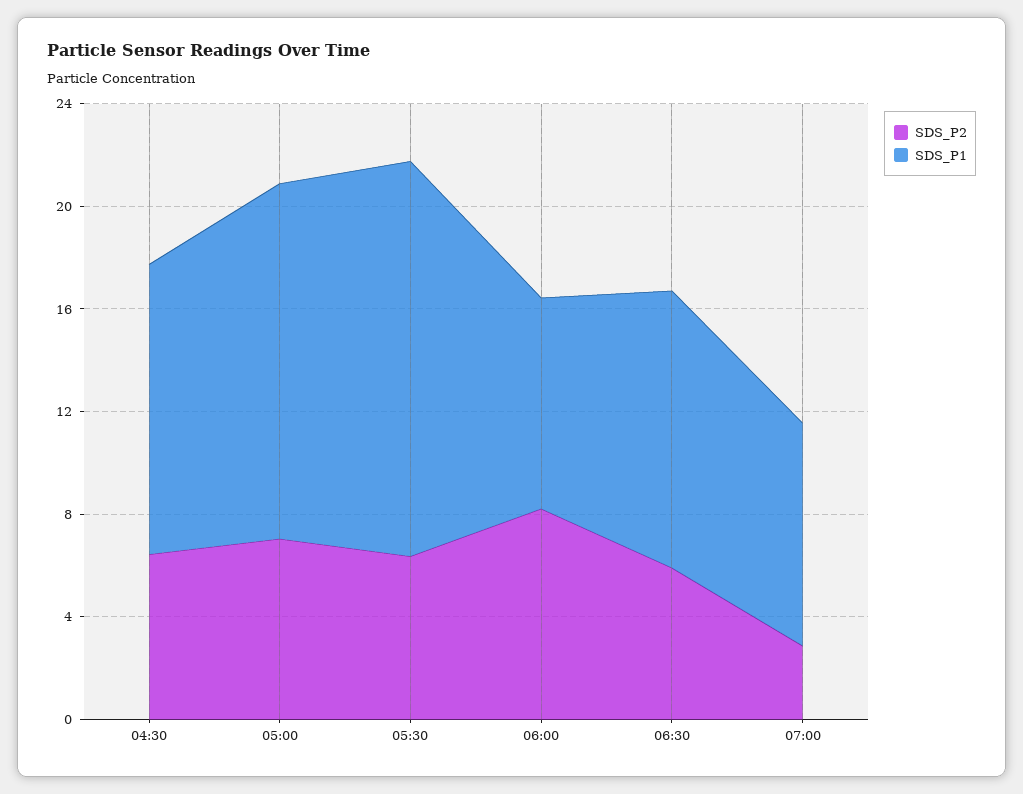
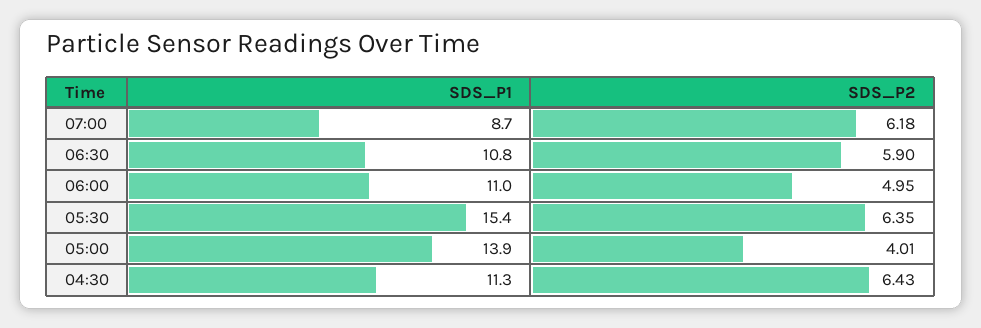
SDS_P2, 05:00: 7 -> 4.01
SDS_P2, 06:00: 8 -> 4.95
SDS_P1, 06:00: 8 -> 11
SDS_P2, 07:00: 3 -> 6.18

